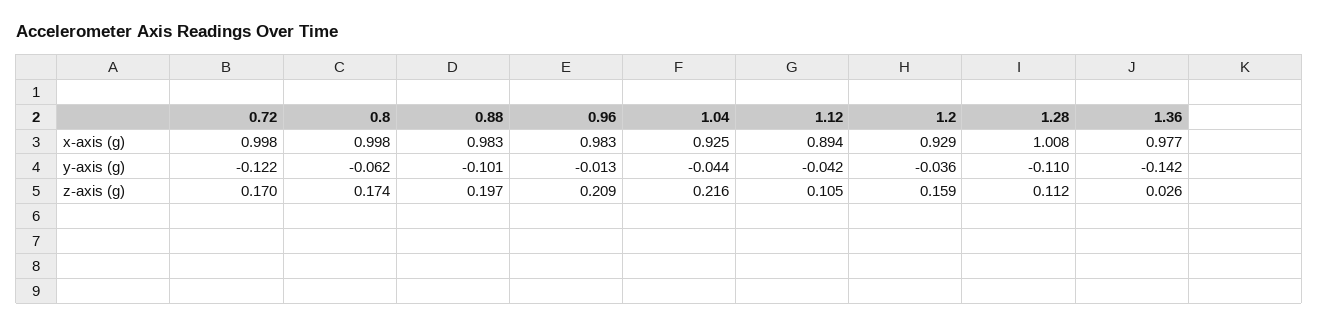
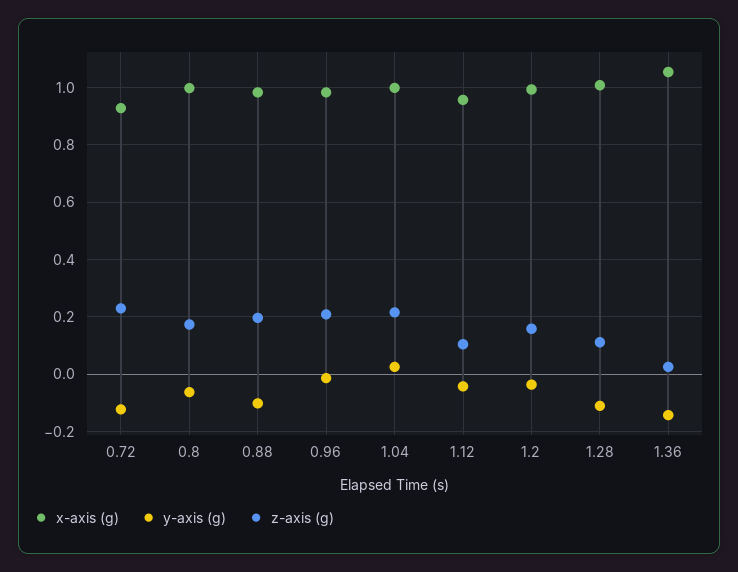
x-axis (g), 0.72: 0.998 -> 0.925
x-axis (g), 1.04: 0.925 -> 1
x-axis (g), 1.12: 0.894 -> 0.95
x-axis (g), 1.2: 0.929 -> 1
x-axis (g), 1.36: 0.977 -> 1.05
y-axis (g), 1.04: -0.044 -> 0.025
z-axis (g), 0.72: 0.17 -> 0.225

